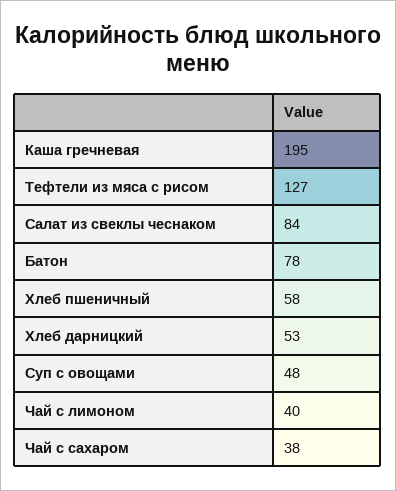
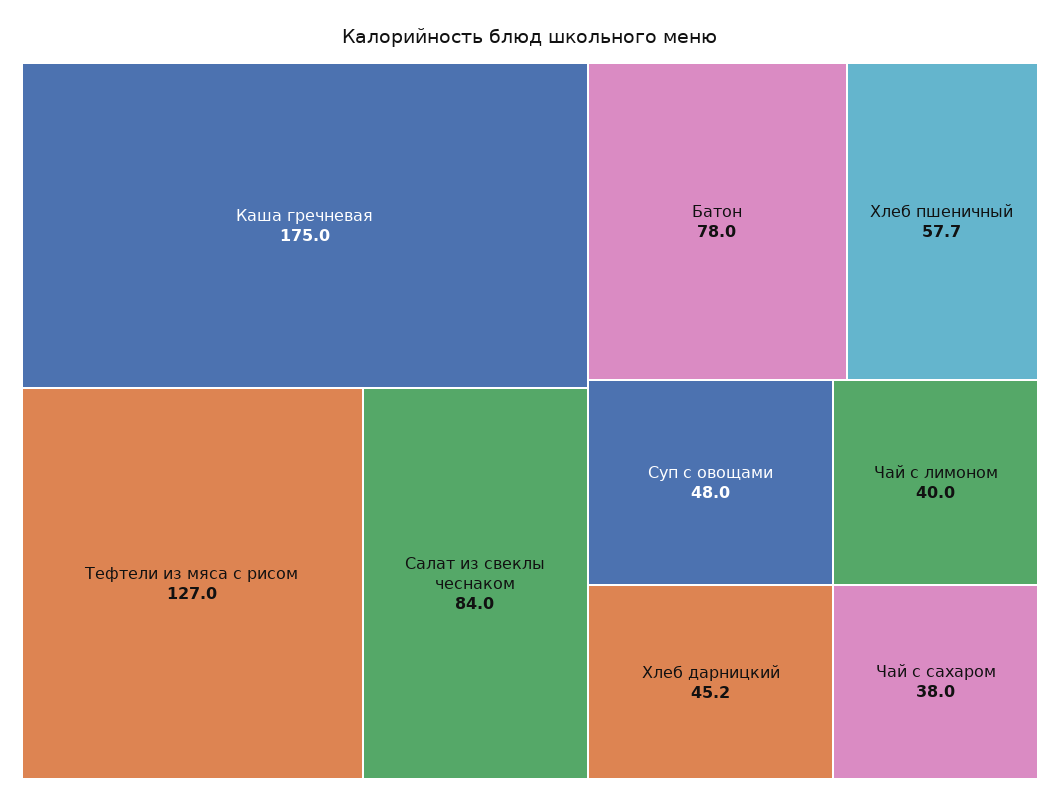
Каша гречневая: 195 -> 175
Хлеб дарницкий: 53 -> 45.2

